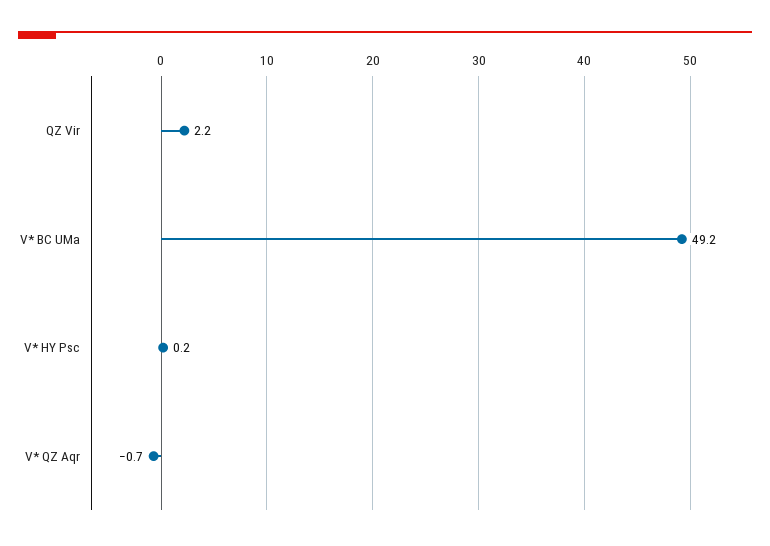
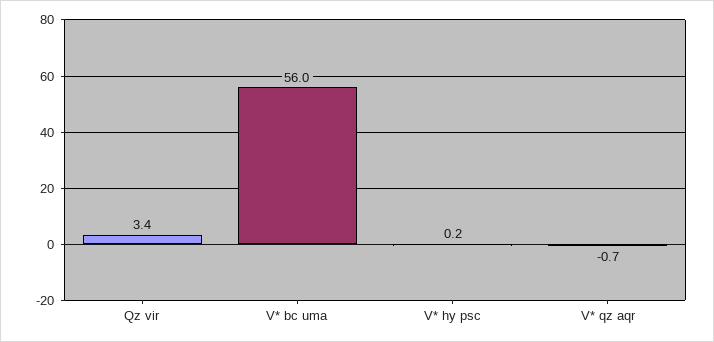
QZ Vir: 2.2 -> 3.4
V* BC UMa: 49.2 -> 56

